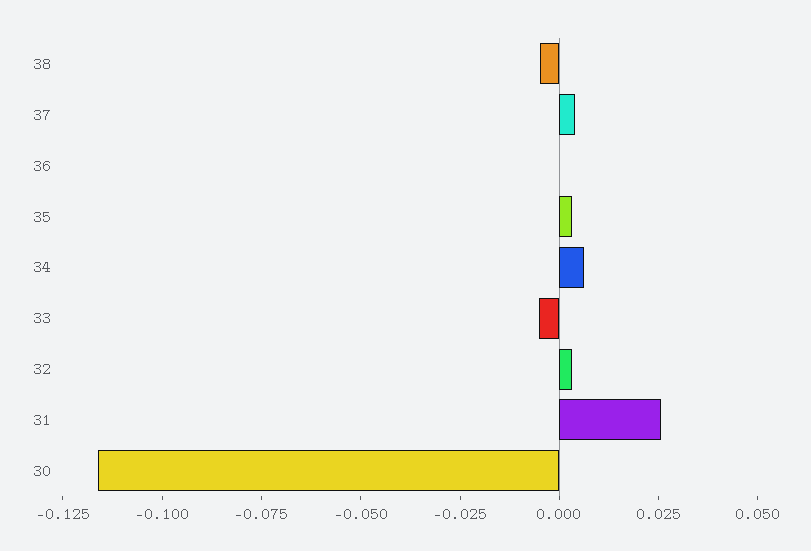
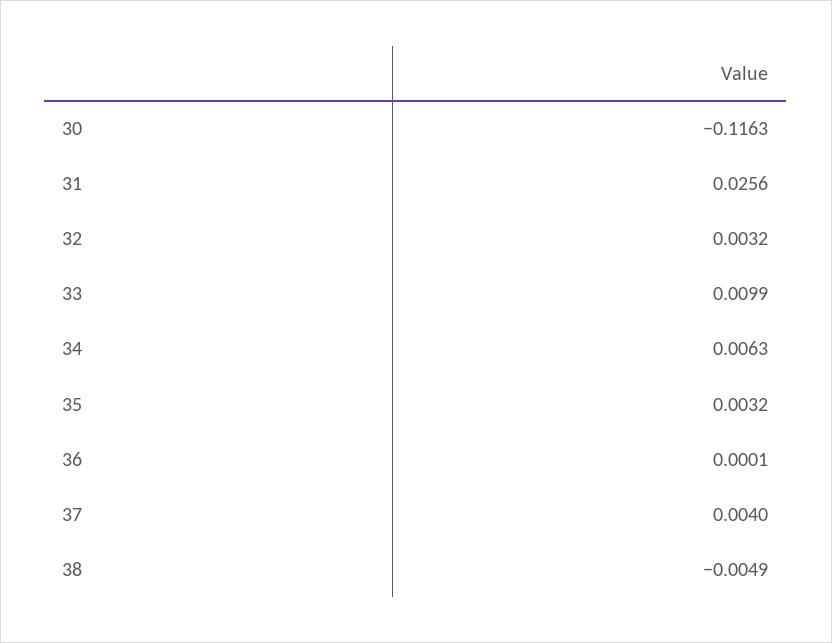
33: -0.005 -> 0.0099

